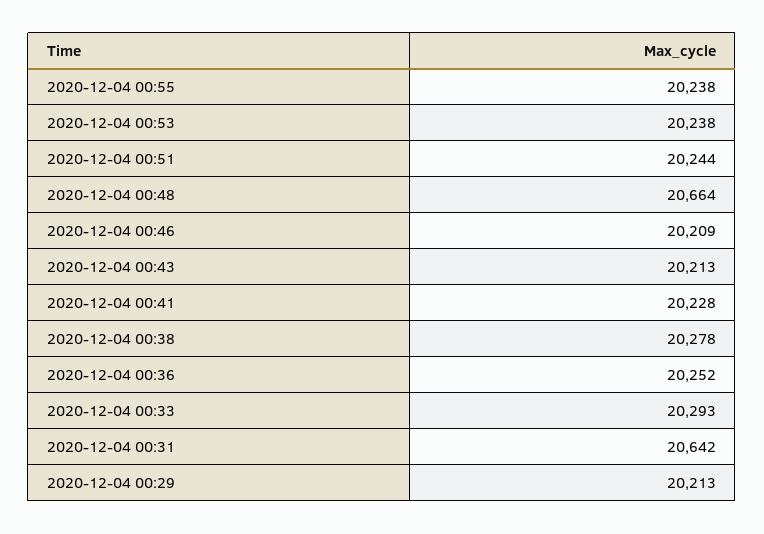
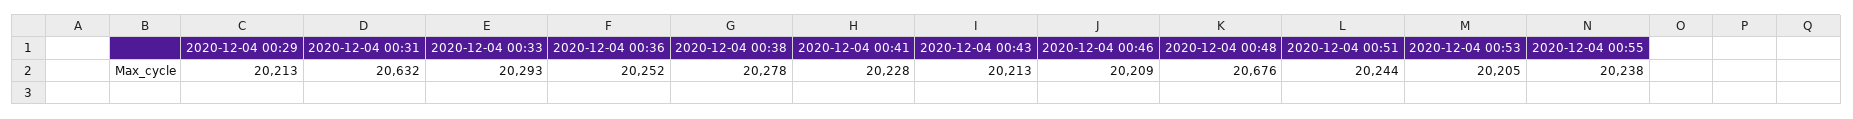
2020-12-04 00:53: 20238 -> 20205
2020-12-04 00:48: 20664 -> 20676
2020-12-04 00:31: 20642 -> 20632

